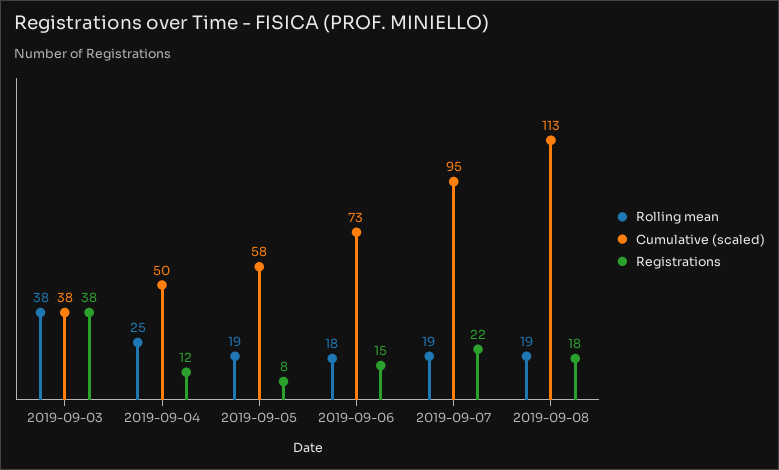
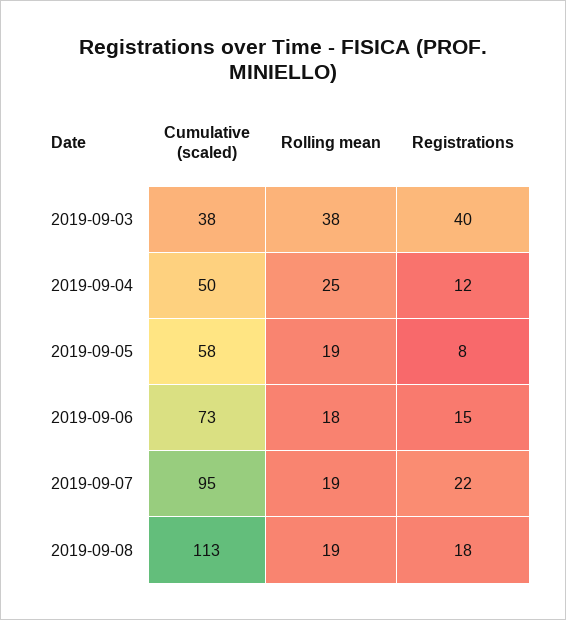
Registrations, 2019-09-03: 38 -> 40

